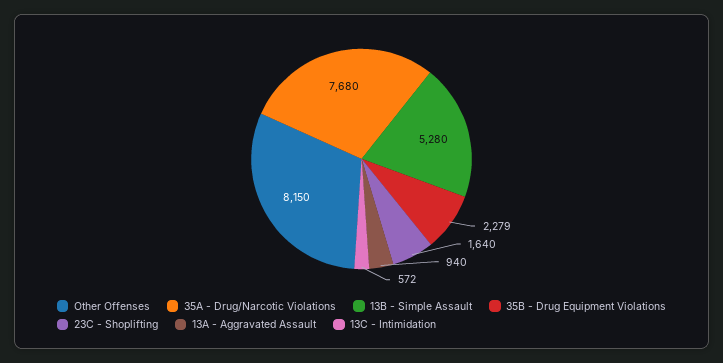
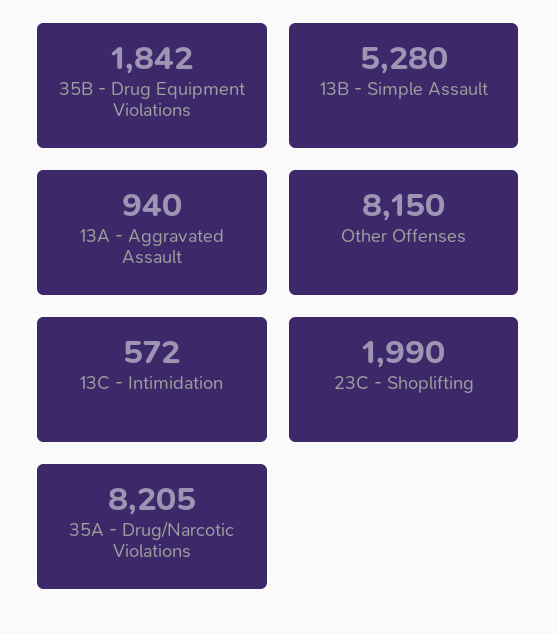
35A - Drug/Narcotic Violations: 7680 -> 8205
35B - Drug Equipment Violations: 2279 -> 1842
23C - Shoplifting: 1640 -> 1990

